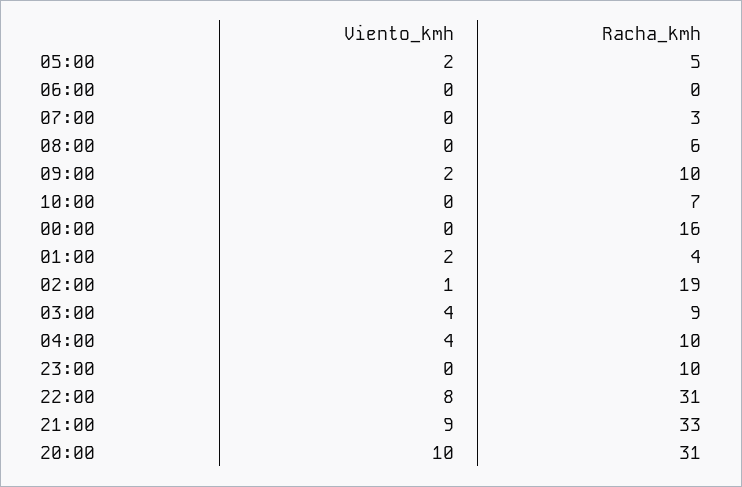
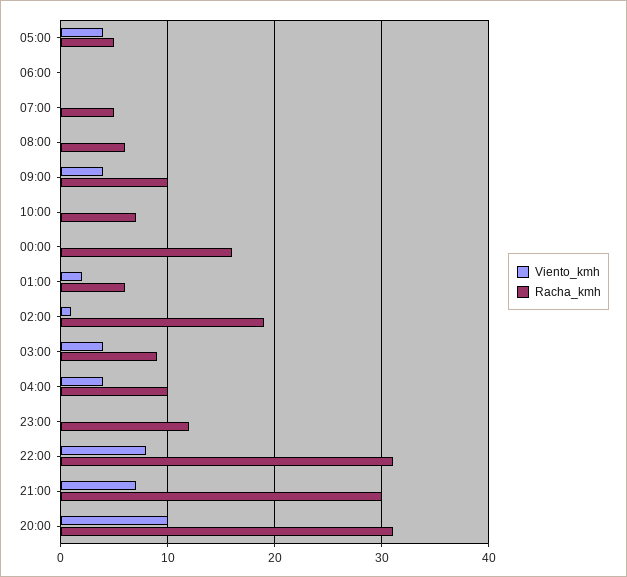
Viento_kmh, 05:00: 2 -> 4
Racha_kmh, 07:00: 3 -> 5
Viento_kmh, 09:00: 2 -> 4
Racha_kmh, 01:00: 4 -> 6
Racha_kmh, 23:00: 10 -> 12
Viento_kmh, 21:00: 9 -> 7
Racha_kmh, 21:00: 33 -> 30

